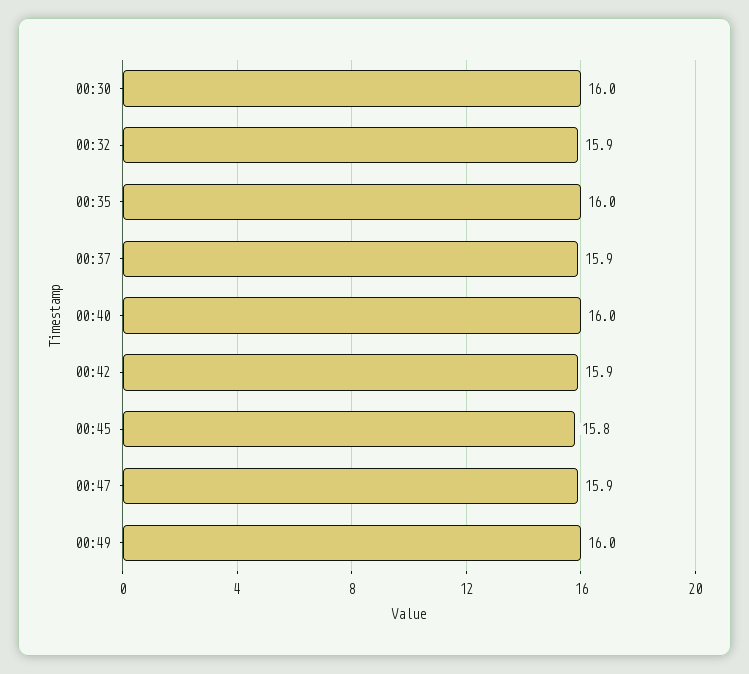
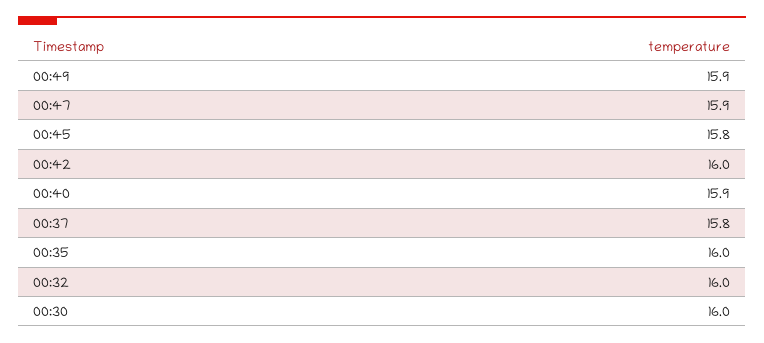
00:32: 15.9 -> 16
00:37: 15.9 -> 15.8
00:40: 16 -> 15.9
00:42: 15.9 -> 16
00:49: 16 -> 15.9

